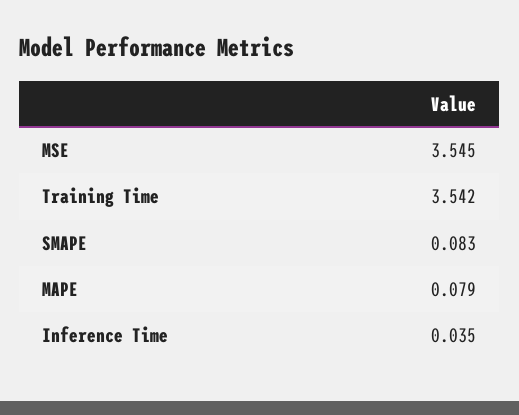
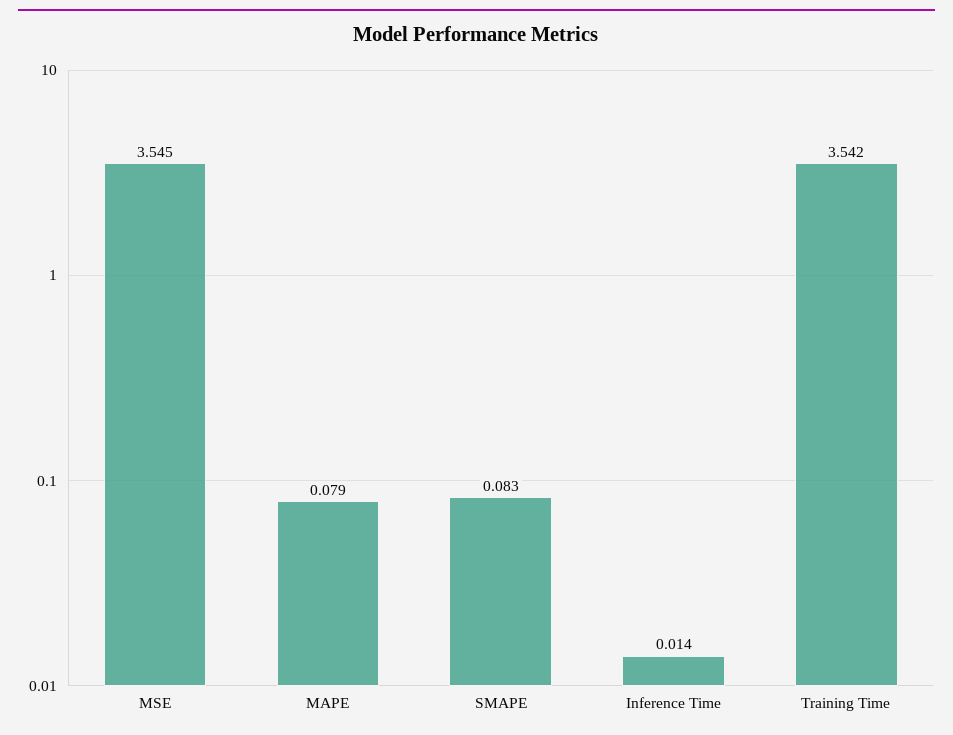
Inference Time: 0.035 -> 0.014

